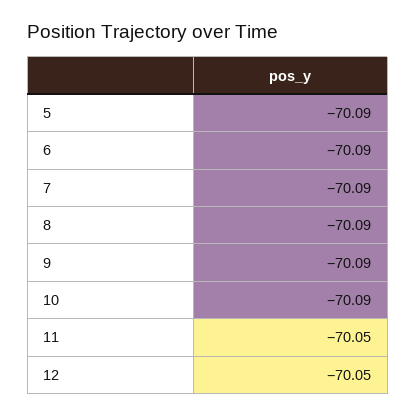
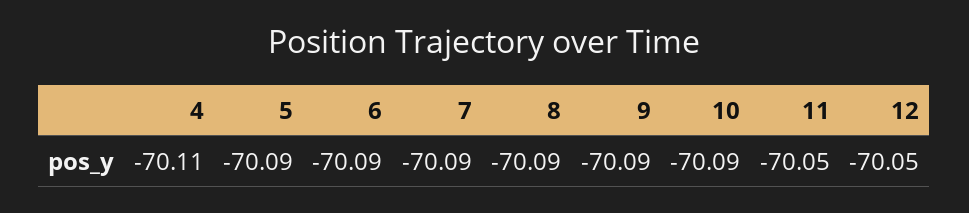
4: none -> -70.11

